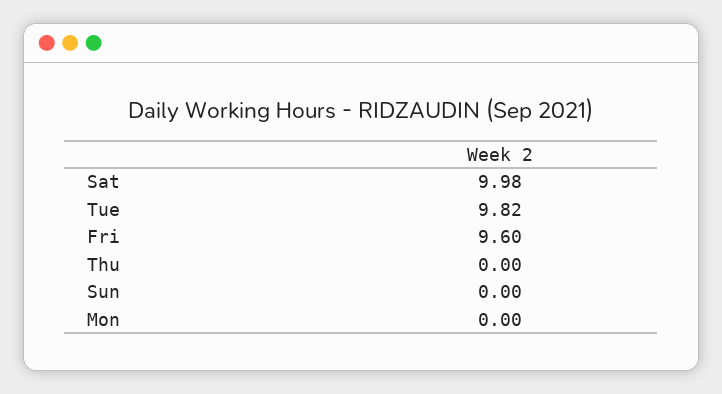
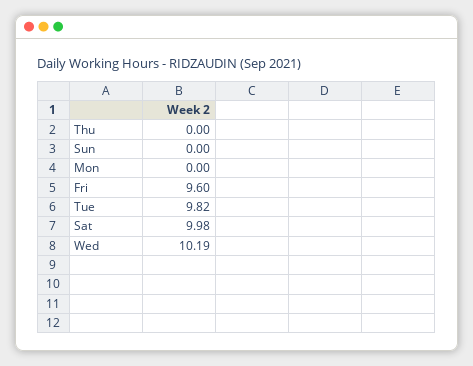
Wed: none -> 10.19

